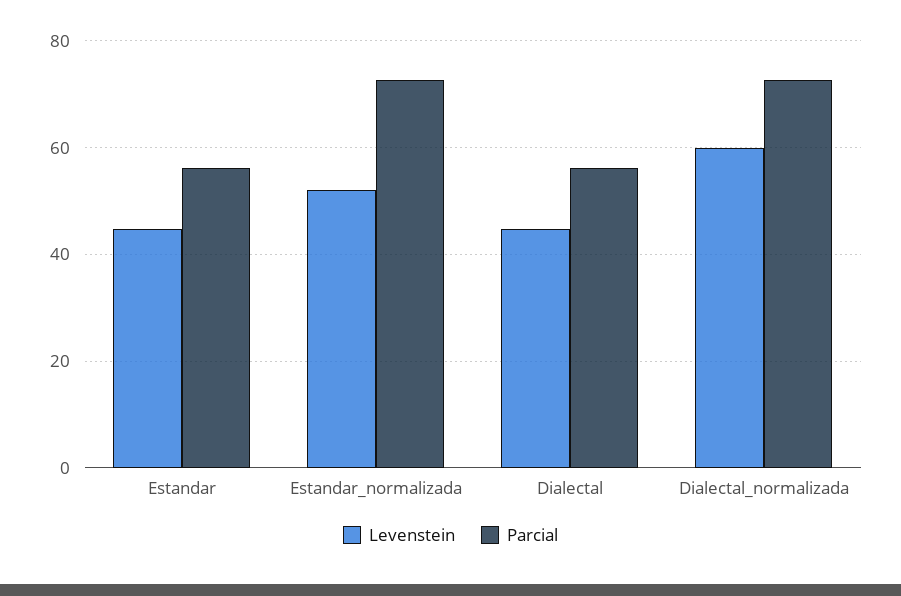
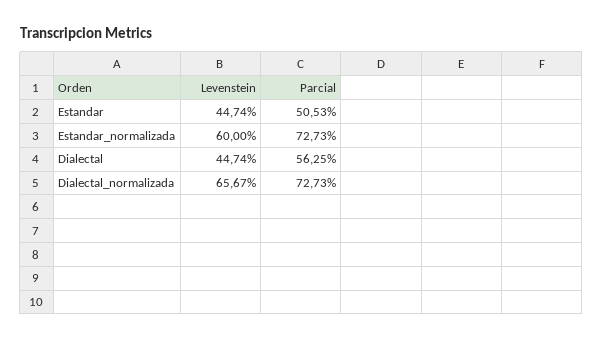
Parcial, Estandar: 56 -> 50.53
Levenstein, Estandar_normalizada: 52 -> 60
Levenstein, Dialectal_normalizada: 60 -> 65.67

